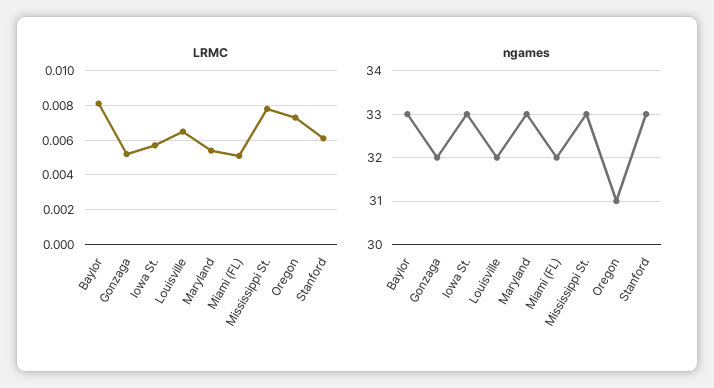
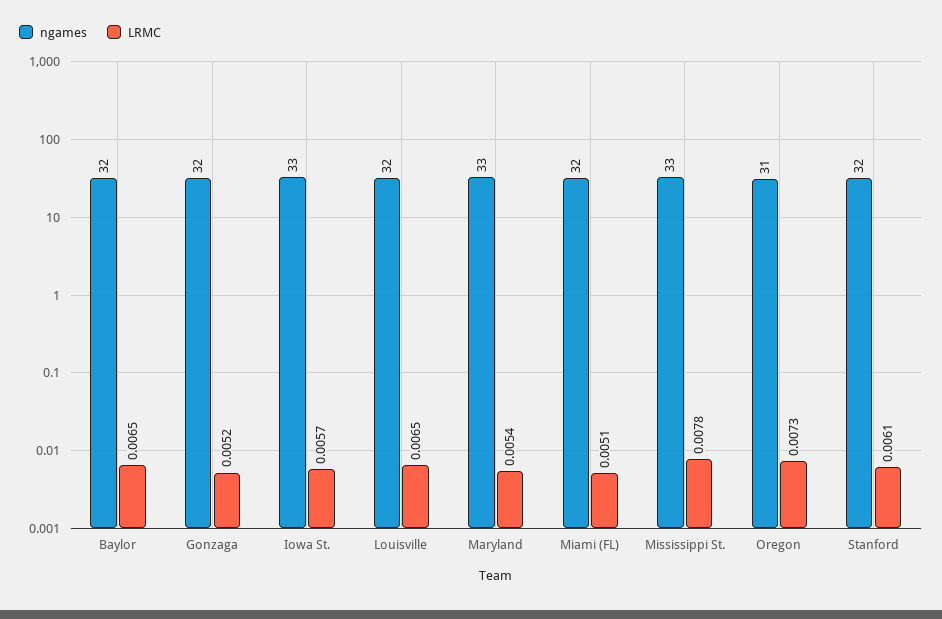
LRMC, Baylor: 0.008 -> 0.0065
ngames, Baylor: 33 -> 32
ngames, Stanford: 33 -> 32

